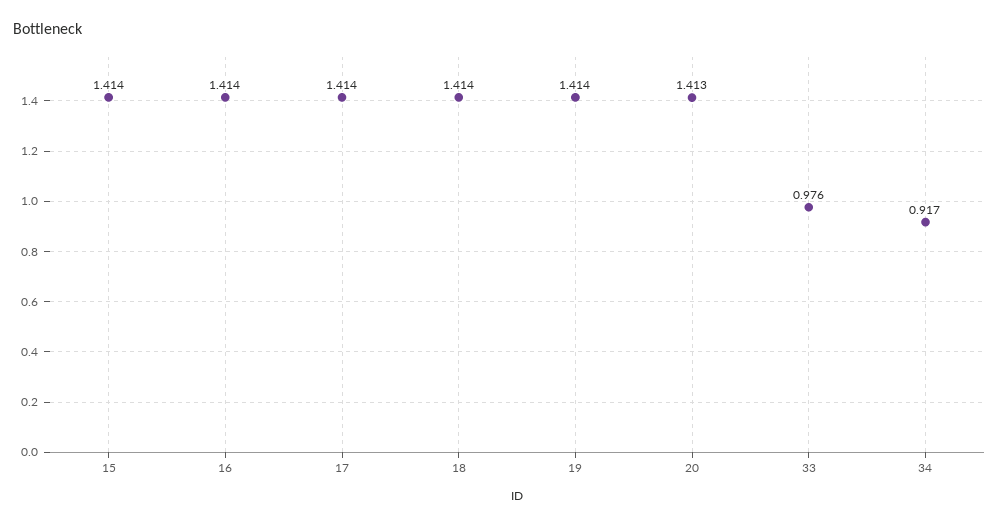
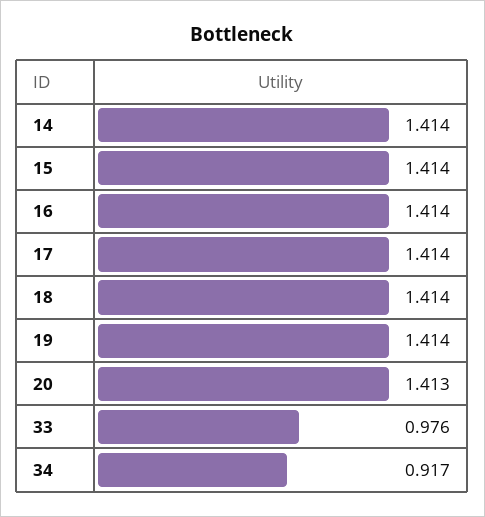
14: none -> 1.414

